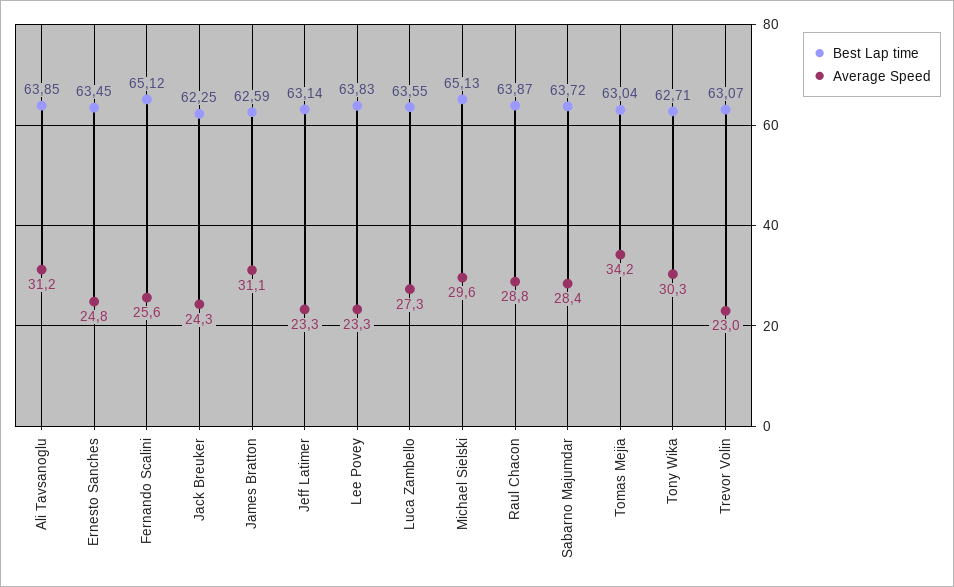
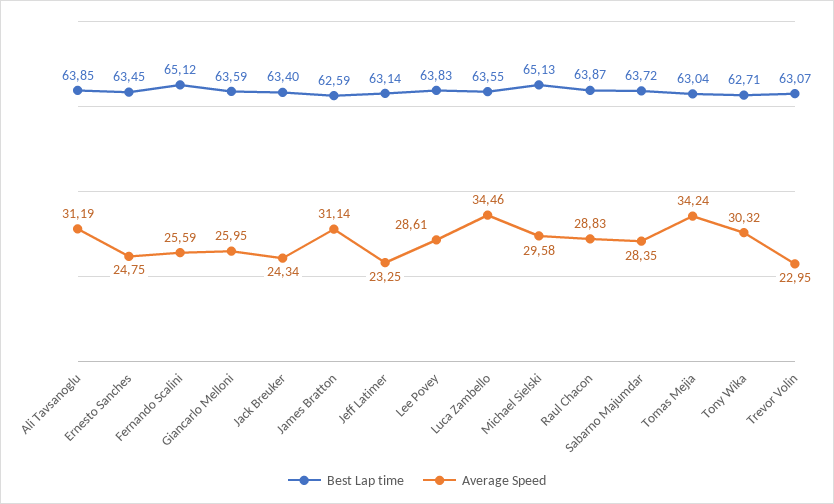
Best Lap time, Jack Breuker: 62.25 -> 63.4
Average Speed, Lee Povey: 23.3 -> 28.61
Average Speed, Luca Zambello: 27.3 -> 34.46
Best Lap time, Giancarlo Melloni: none -> 63.59
Average Speed, Giancarlo Melloni: none -> 25.95

